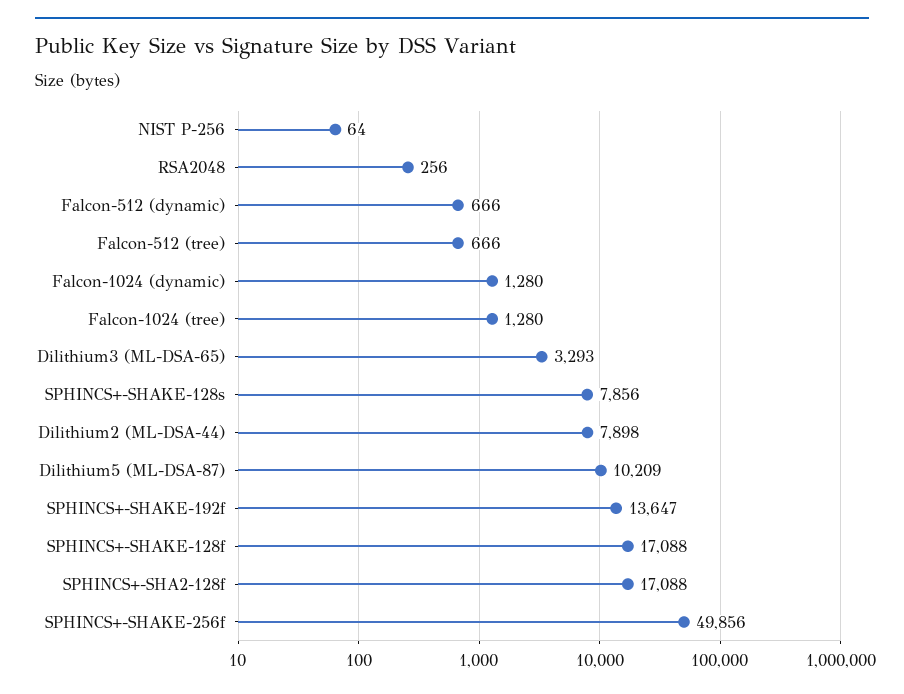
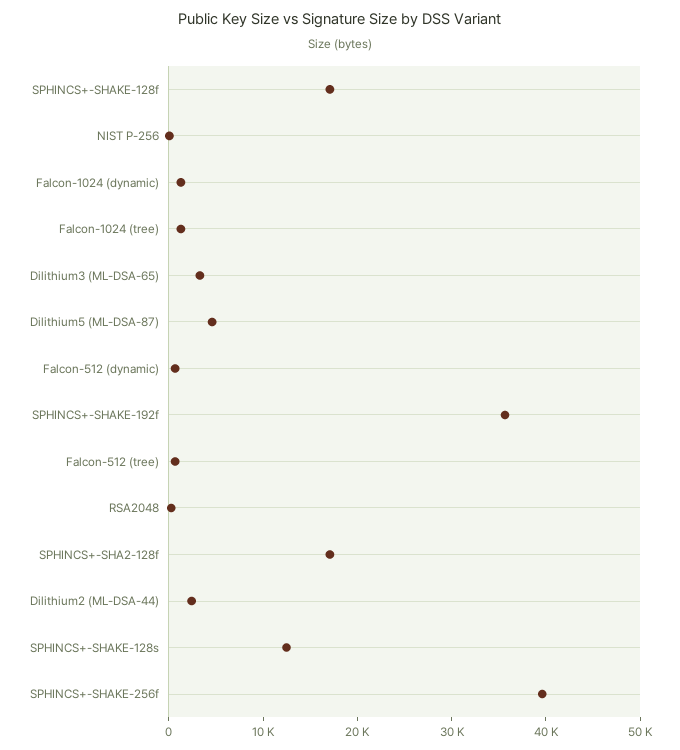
SPHINCS+-SHAKE-128s: 7856 -> 12000
Dilithium2 (ML-DSA-44): 7898 -> 2000
Dilithium5 (ML-DSA-87): 10209 -> 4000
SPHINCS+-SHAKE-192f: 13647 -> 36000
SPHINCS+-SHAKE-256f: 49856 -> 40000

